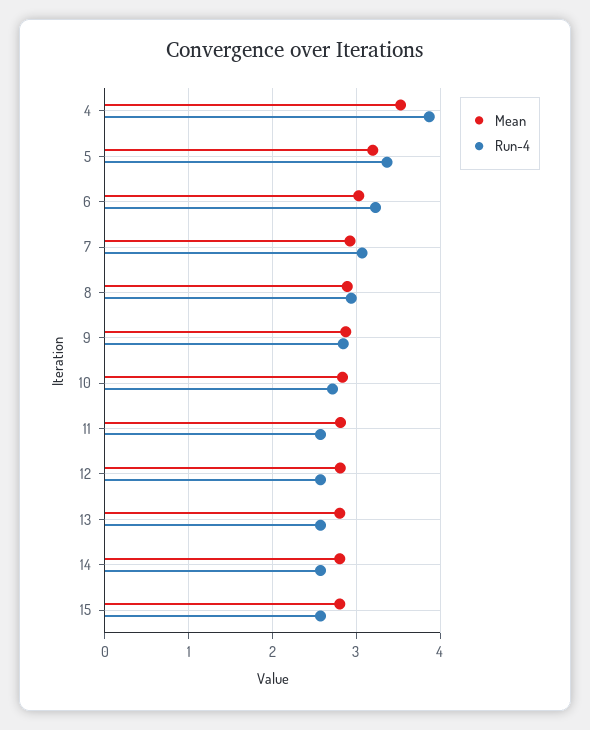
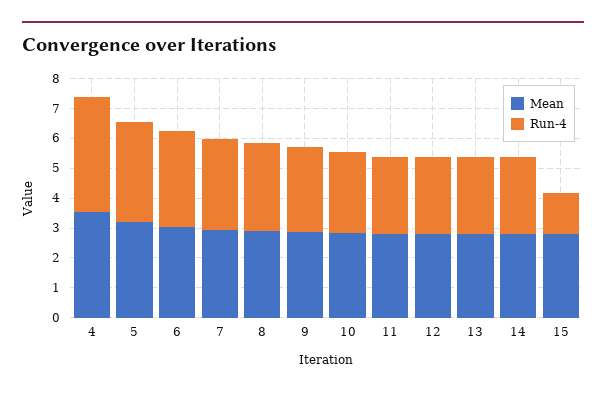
Run-4, 15: 2.6 -> 1.5

